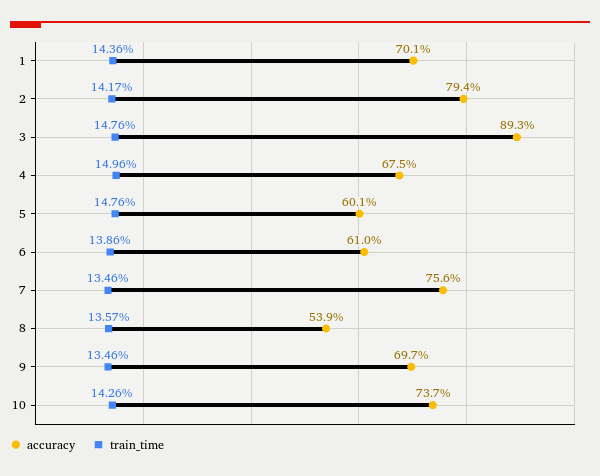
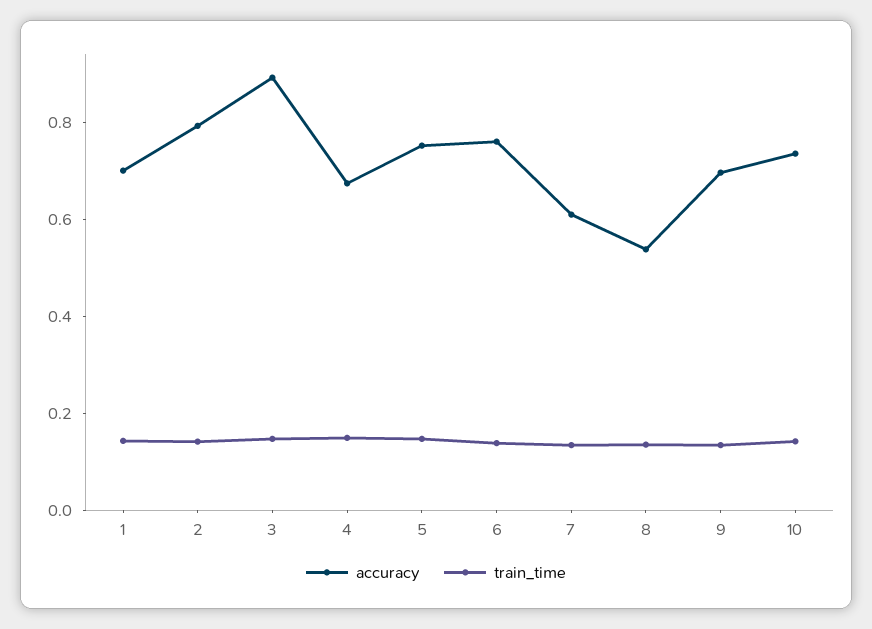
accuracy, 5: 0.601 -> 0.75
accuracy, 6: 0.61 -> 0.75
accuracy, 7: 0.756 -> 0.6

